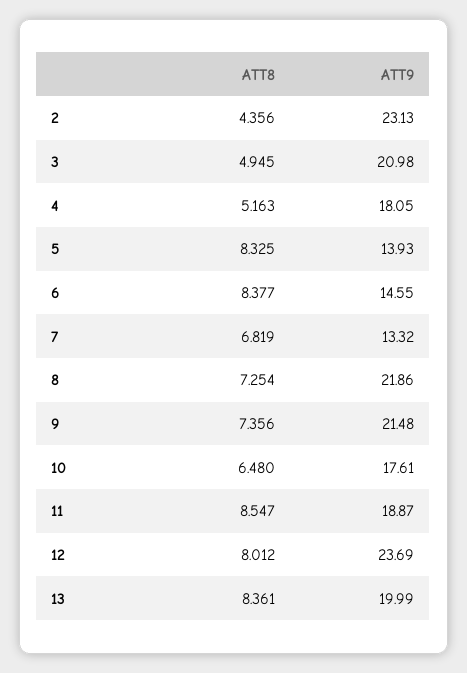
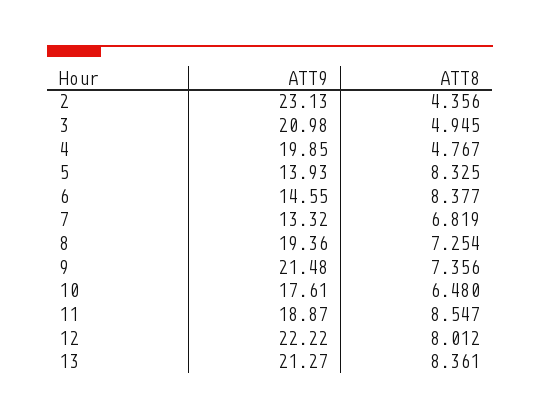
ATT8, 4: 5.163 -> 4.767
ATT9, 4: 18.05 -> 19.85
ATT9, 8: 21.86 -> 19.36
ATT9, 12: 23.69 -> 22.22
ATT9, 13: 19.99 -> 21.27

